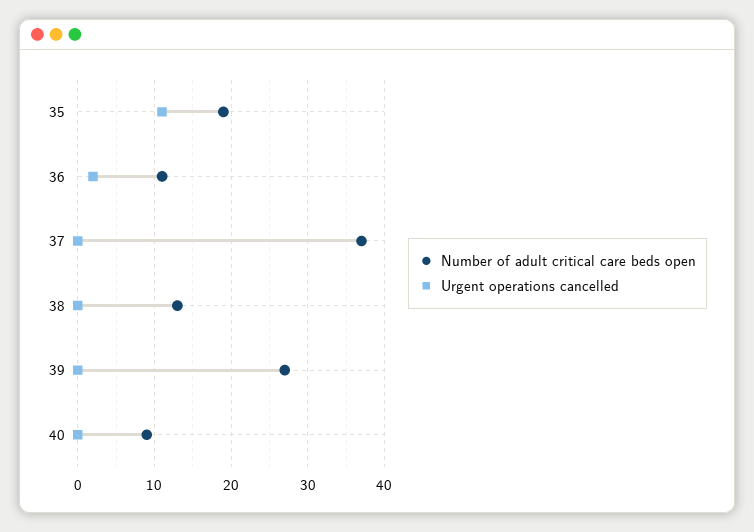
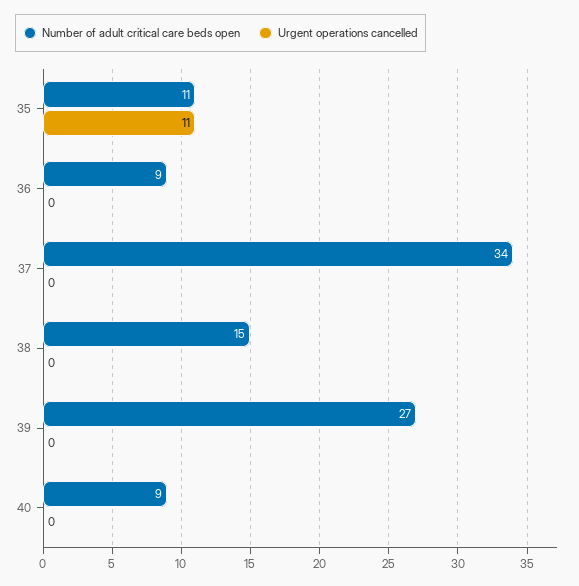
Number of adult critical care beds open, 35: 19 -> 11
Number of adult critical care beds open, 36: 11 -> 9
Urgent operations cancelled, 36: 2 -> 0
Number of adult critical care beds open, 37: 37 -> 34
Number of adult critical care beds open, 38: 13 -> 15

